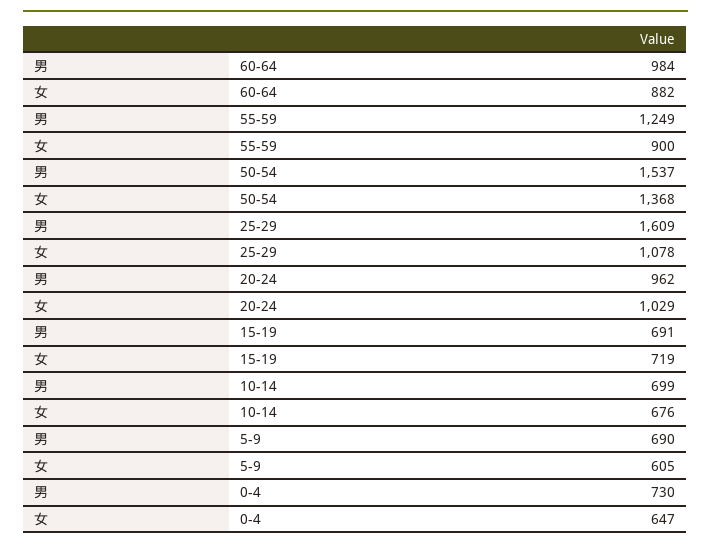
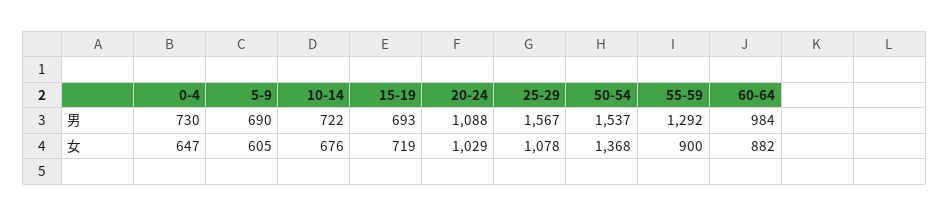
男, 55-59: 1249 -> 1292
男, 25-29: 1609 -> 1567
男, 20-24: 962 -> 1088
男, 15-19: 691 -> 693
男, 10-14: 699 -> 722

